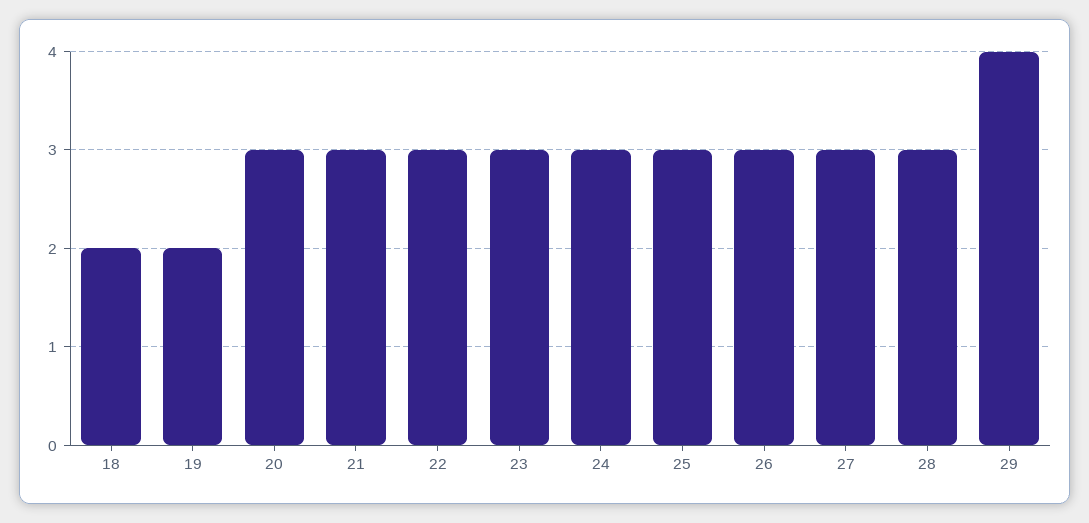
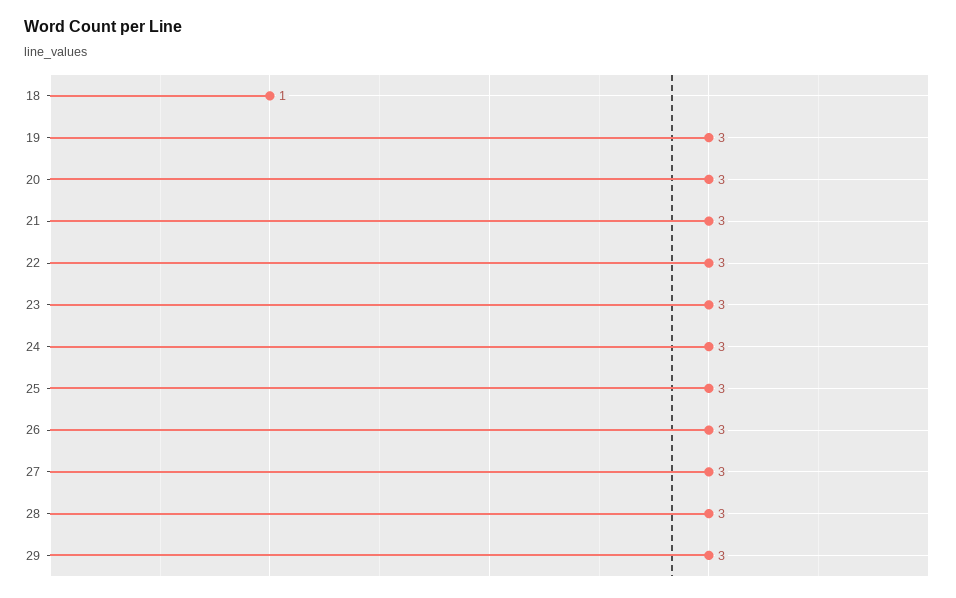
18: 2 -> 1
19: 2 -> 3
29: 4 -> 3

